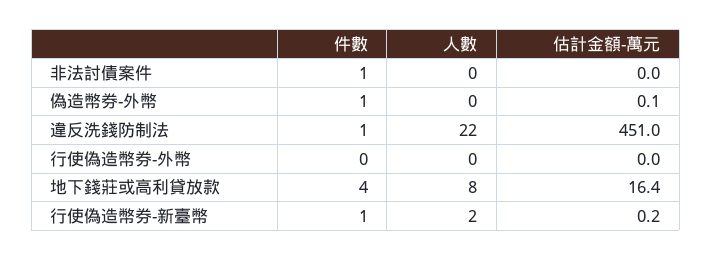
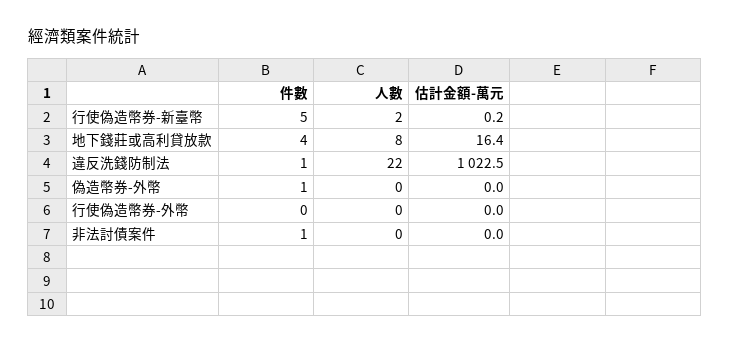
估計金額-萬元, 偽造幣券-外幣: 0.1 -> 0
估計金額-萬元, 違反洗錢防制法: 451 -> 1022.5
件數, 行使偽造幣券-新臺幣: 1 -> 5

